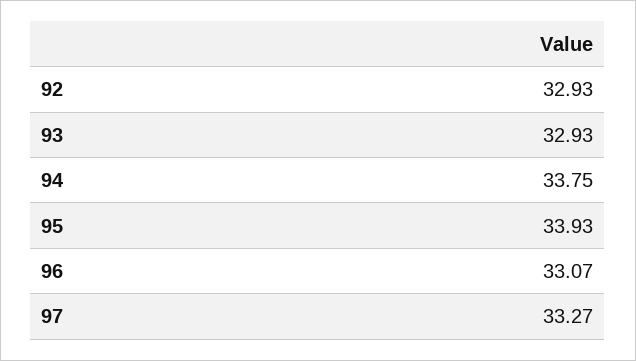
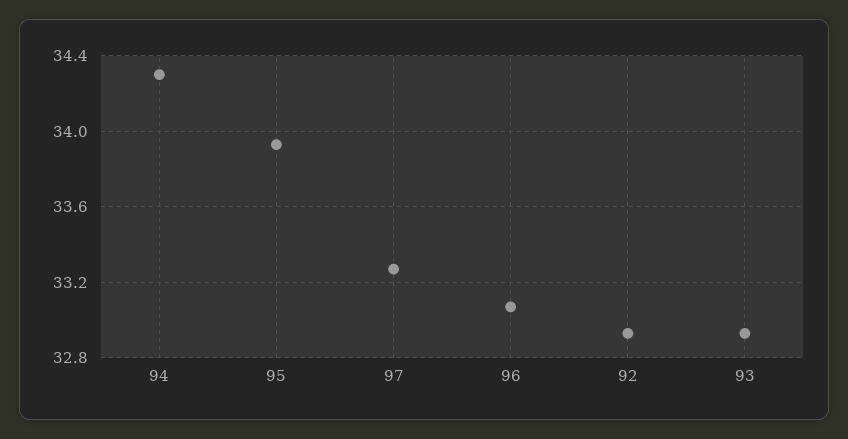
94: 33.75 -> 34.3

